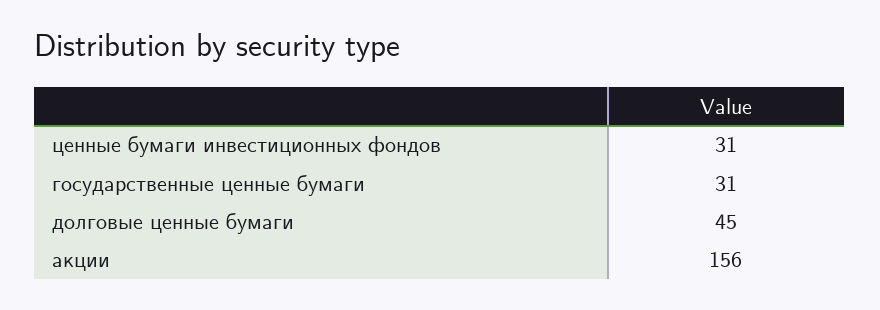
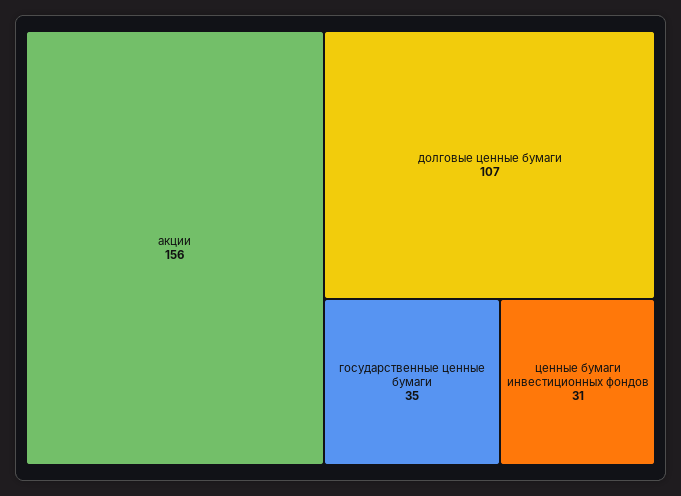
государственные ценные бумаги: 31 -> 35
долговые ценные бумаги: 45 -> 107

